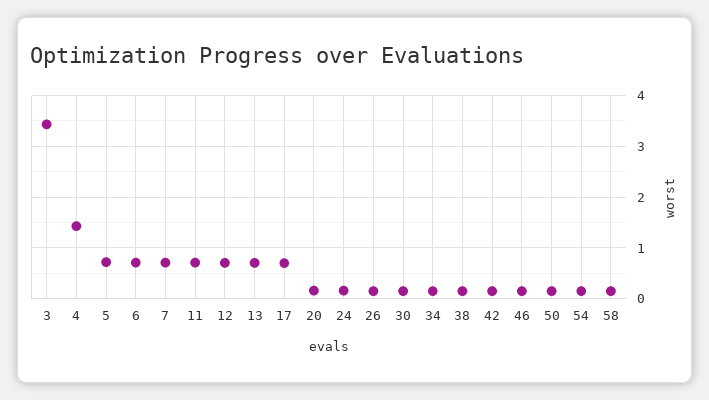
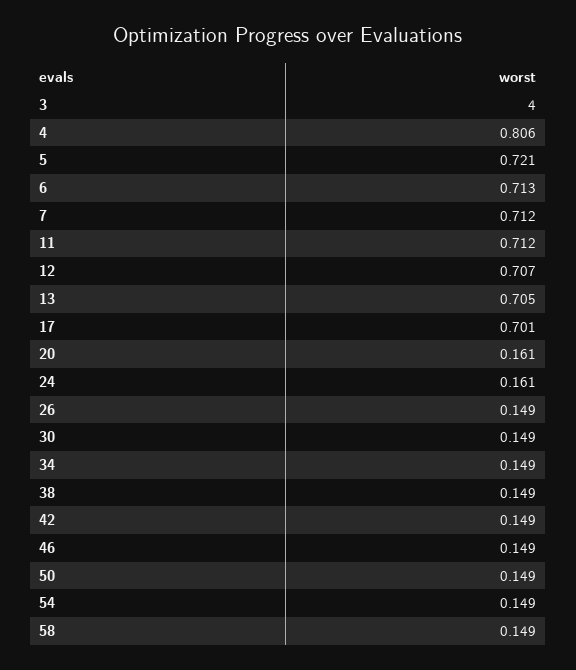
3: 3.4 -> 4
4: 1.4 -> 0.806

